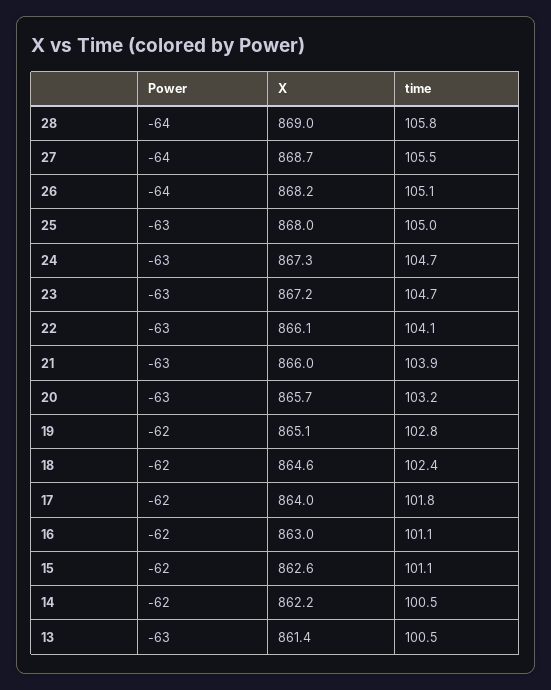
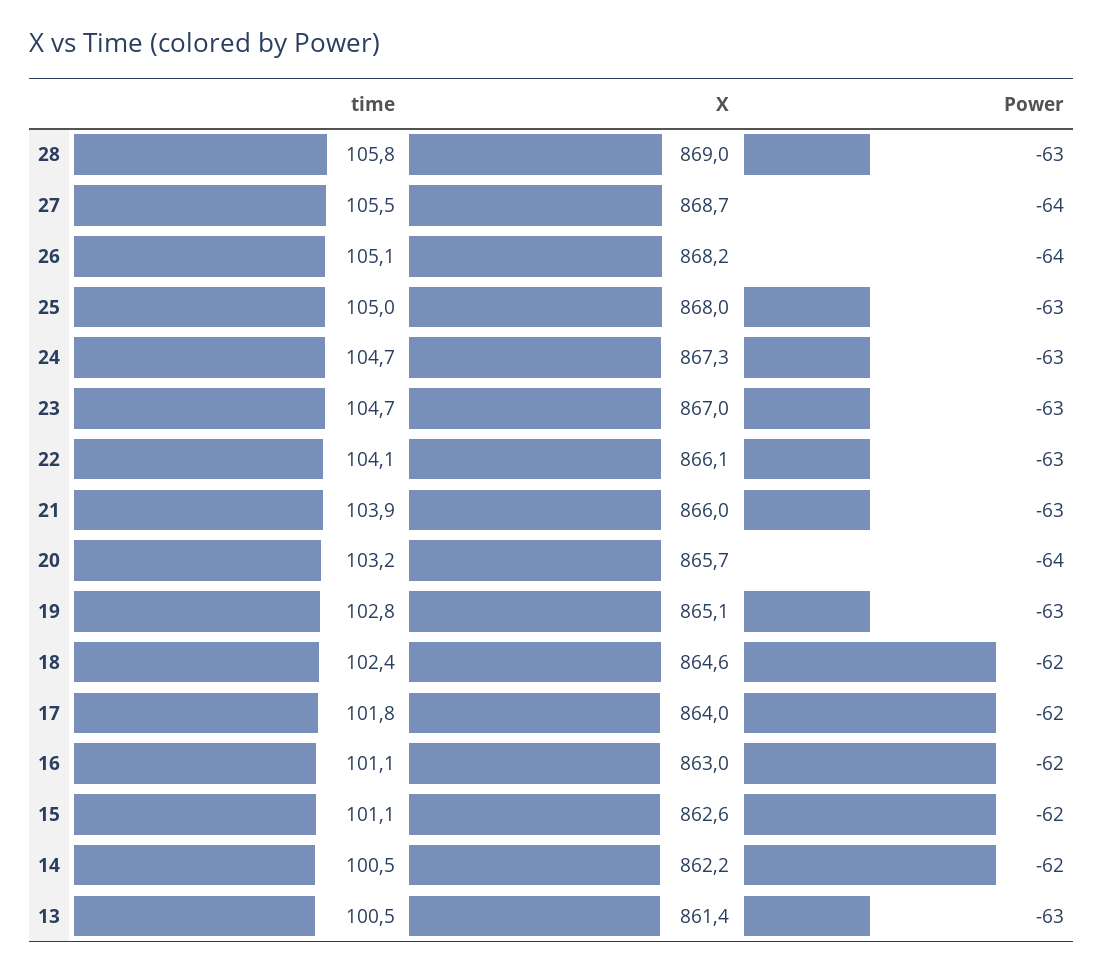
Power, 28: -64 -> -63
X, 23: 867.2 -> 867
Power, 20: -63 -> -64
Power, 19: -62 -> -63

